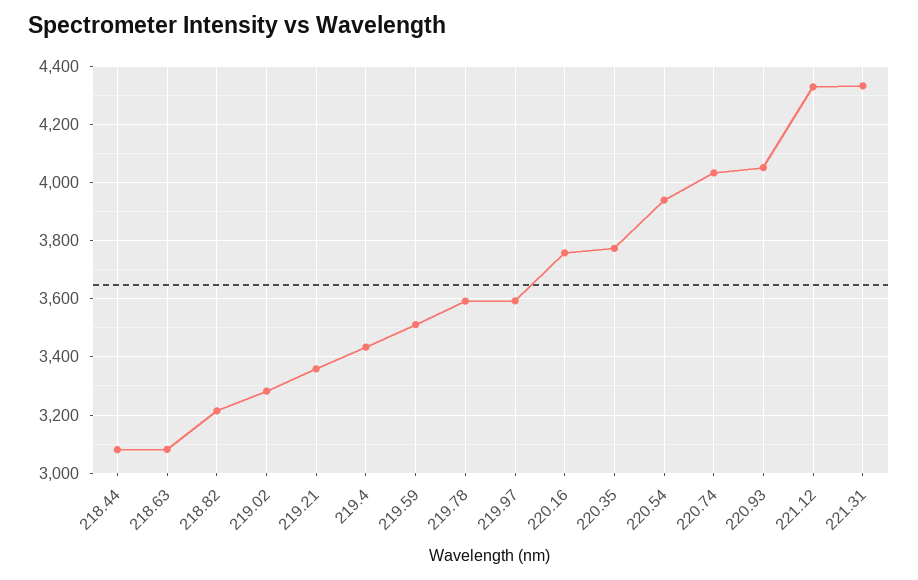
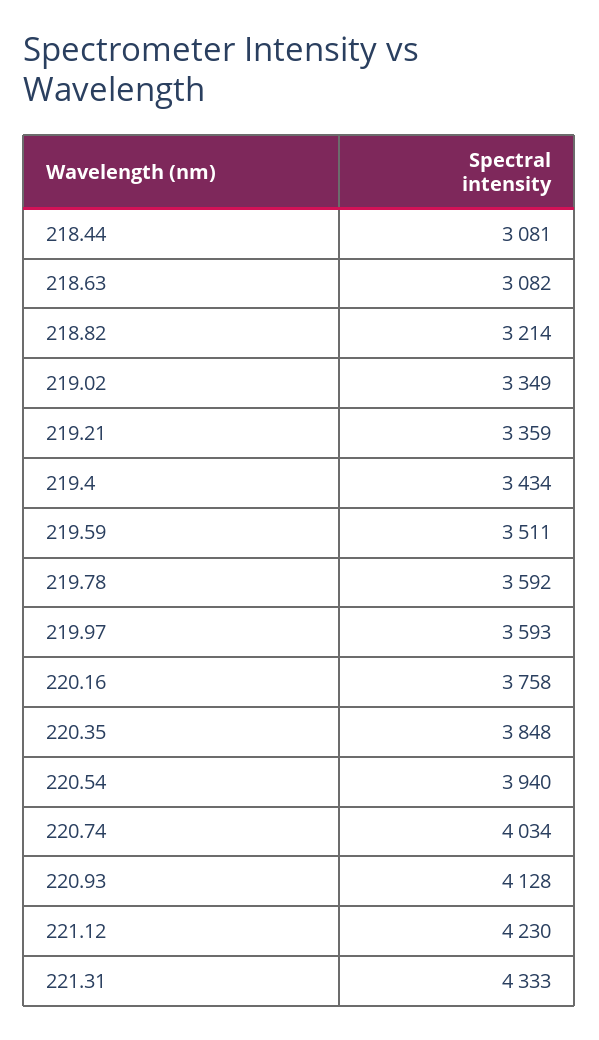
219.02: 3275 -> 3349
220.35: 3775 -> 3848
220.93: 4050 -> 4128
221.12: 4325 -> 4230

